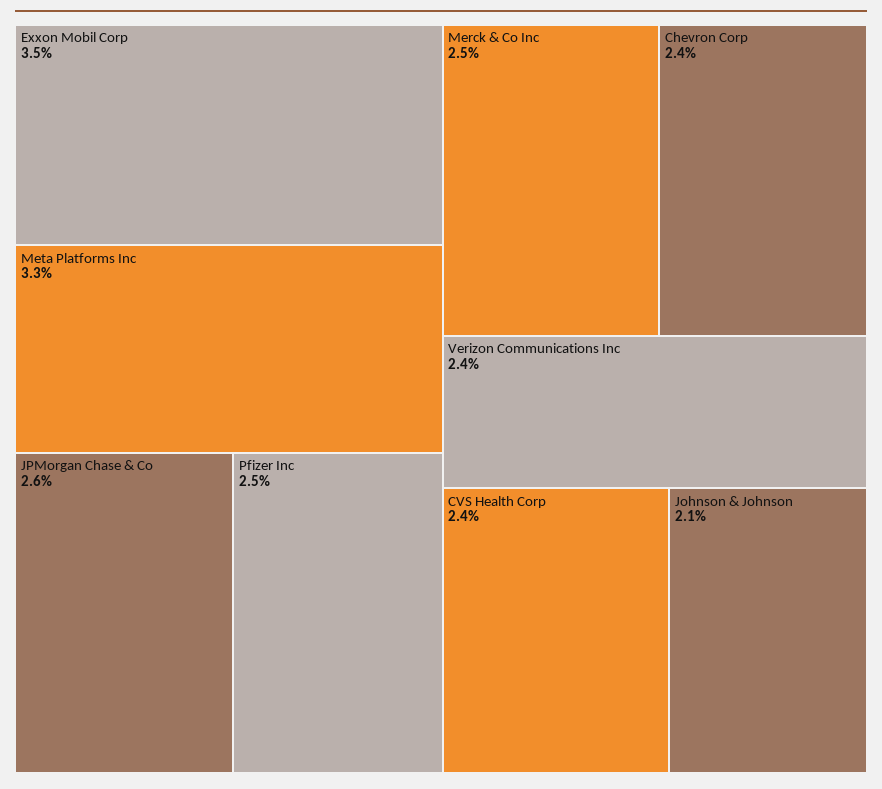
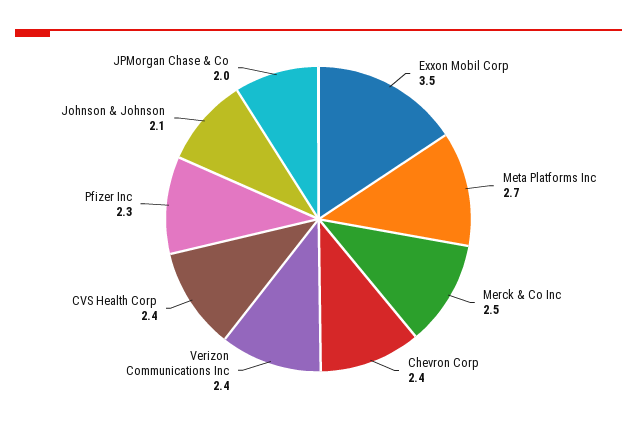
Meta Platforms Inc: 3.3 -> 2.7
JPMorgan Chase & Co: 2.6 -> 2
Pfizer Inc: 2.5 -> 2.3

